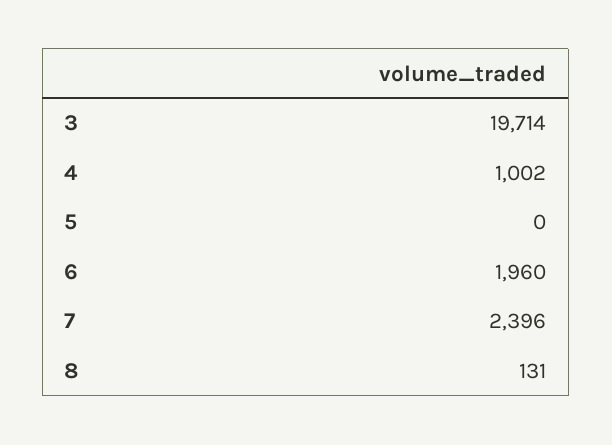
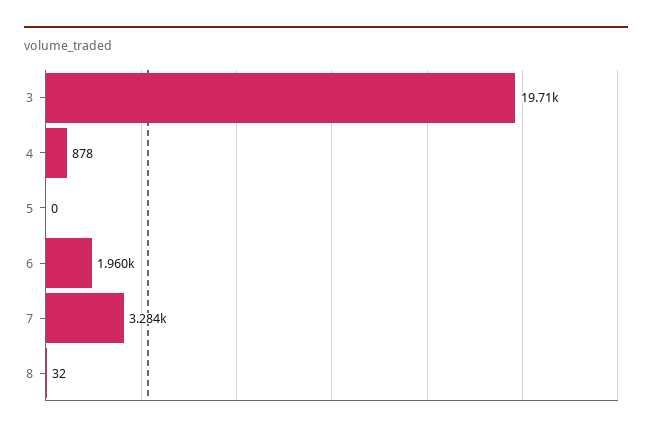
4: 1002 -> 878
7: 2396 -> 3284
8: 131 -> 32

